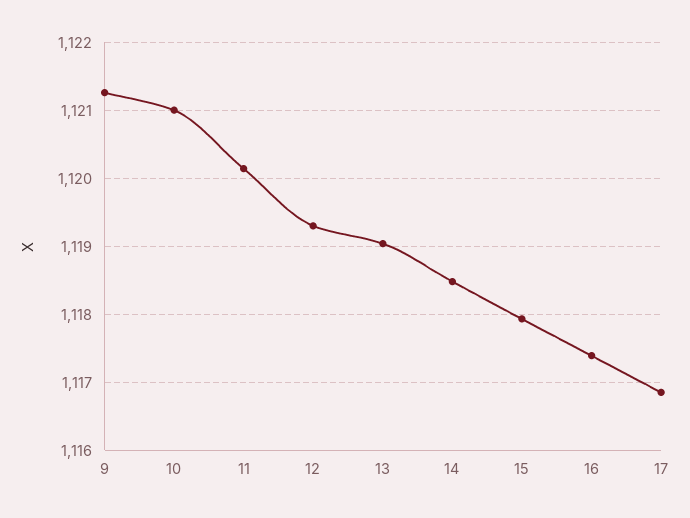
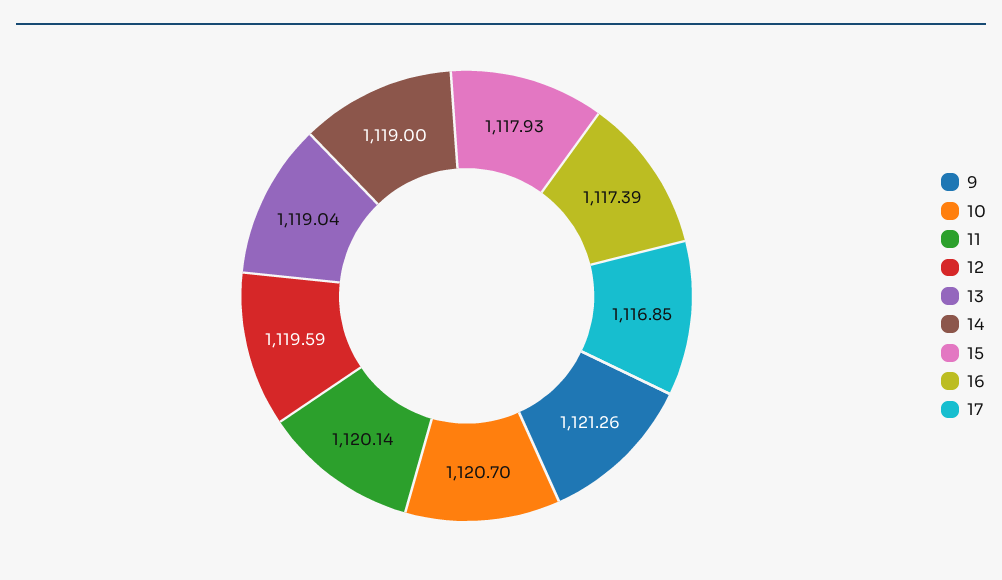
10: 1121 -> 1120.7
12: 1119.3 -> 1119.59
14: 1118.5 -> 1119

